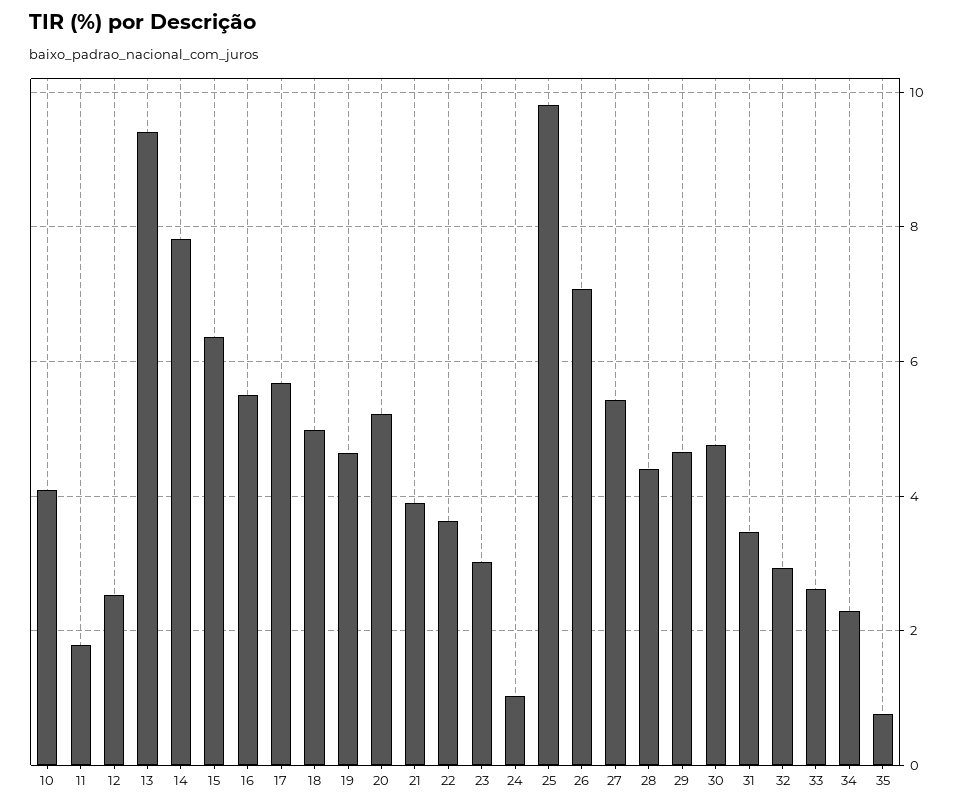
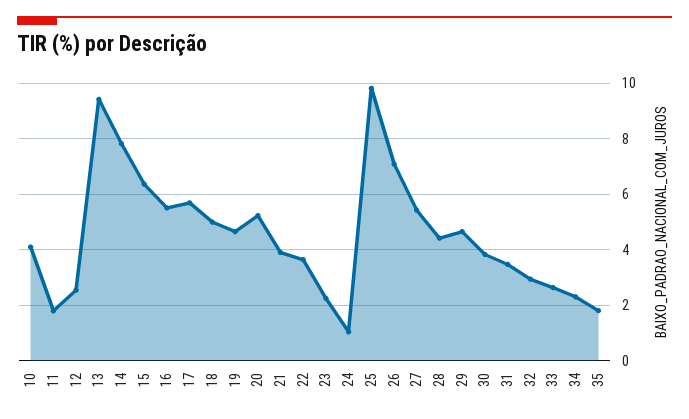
23: 3 -> 2.25
30: 4.8 -> 3.75
35: 0.8 -> 1.75

